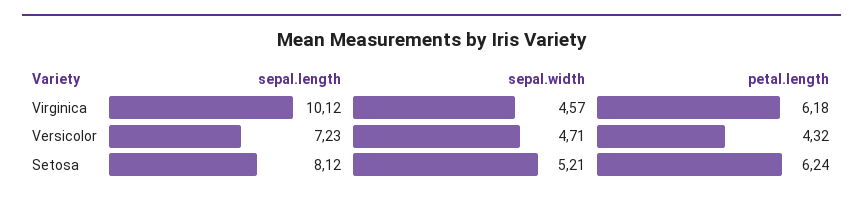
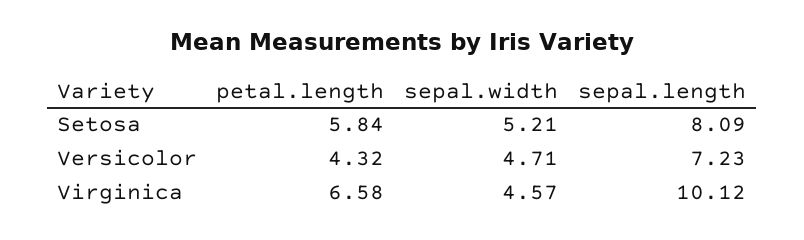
petal.length, Virginica: 6.18 -> 6.58
sepal.length, Setosa: 8.12 -> 8.09
petal.length, Setosa: 6.24 -> 5.84

